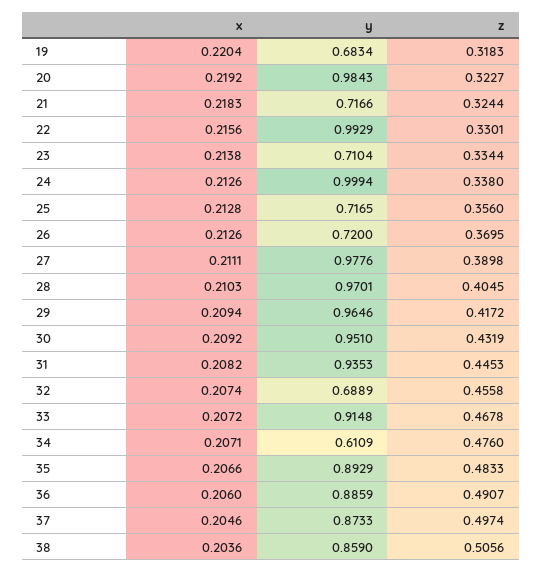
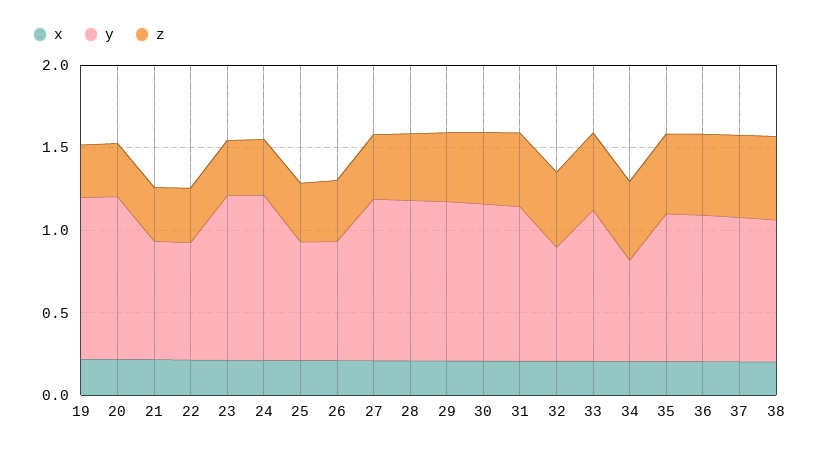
y, 19: 0.6834 -> 1
y, 22: 0.9929 -> 0.7
y, 23: 0.7104 -> 1

